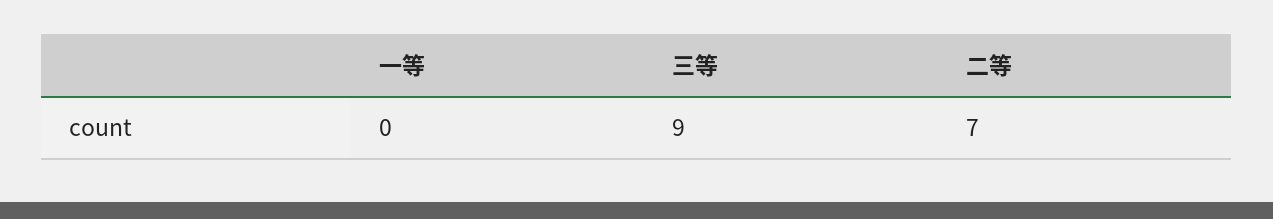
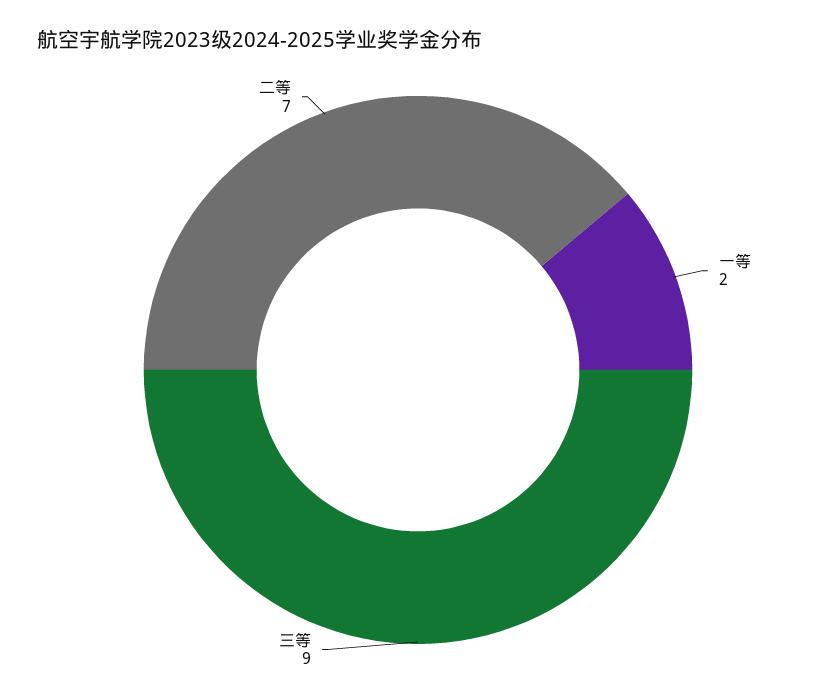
一等: 0 -> 2

